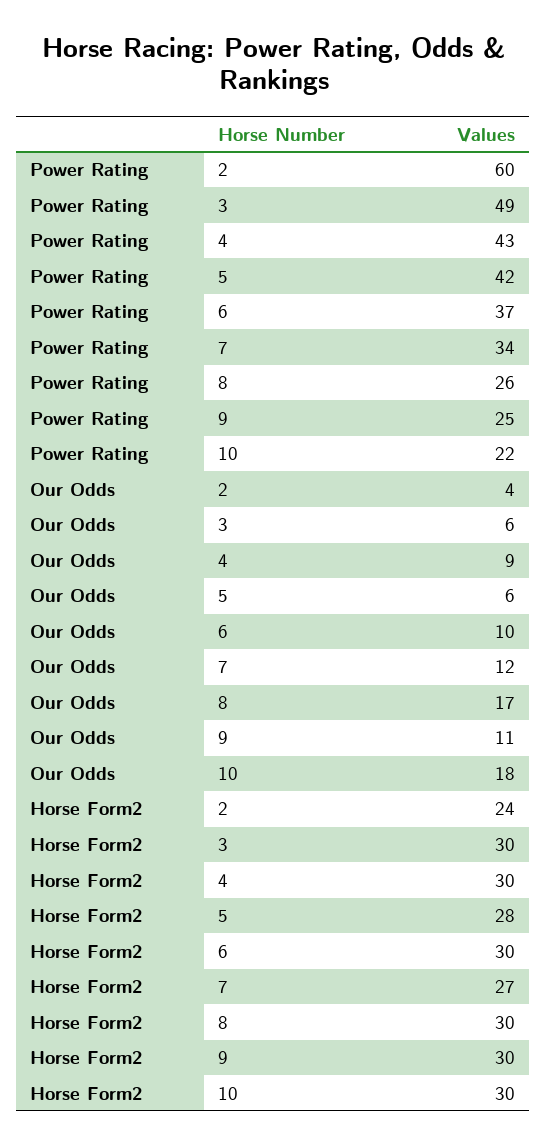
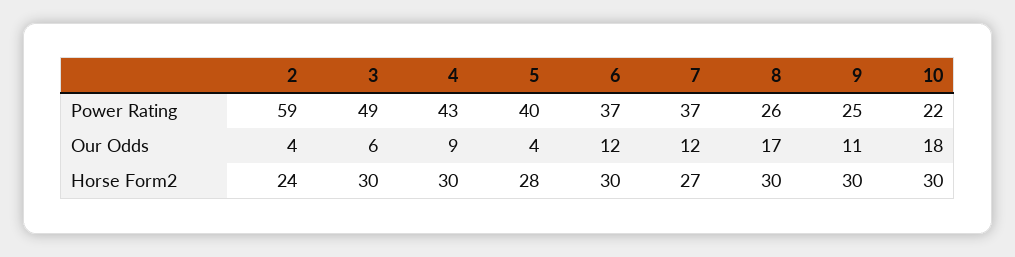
Power Rating, 2: 60 -> 59
Power Rating, 5: 42 -> 40
Power Rating, 7: 34 -> 37
Our Odds, 5: 6 -> 4
Our Odds, 6: 10 -> 12

